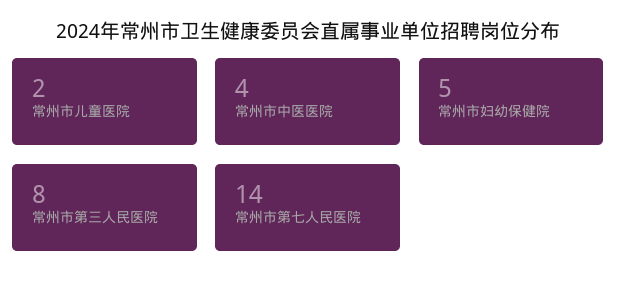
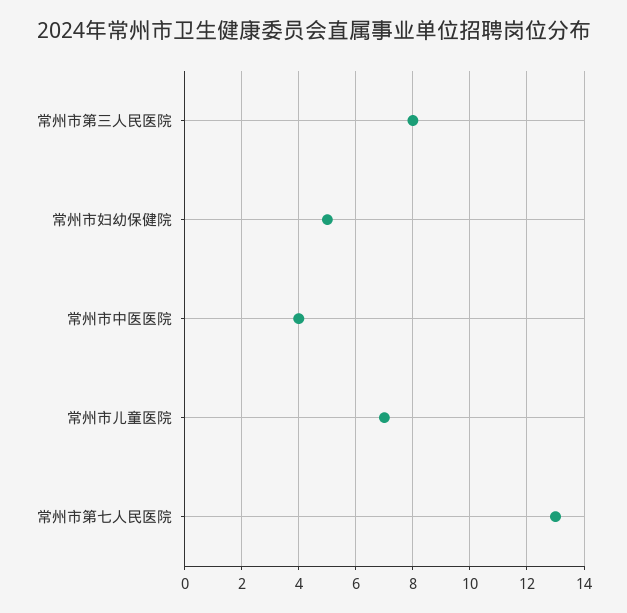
常州市儿童医院: 2 -> 7
常州市第七人民医院: 14 -> 13

